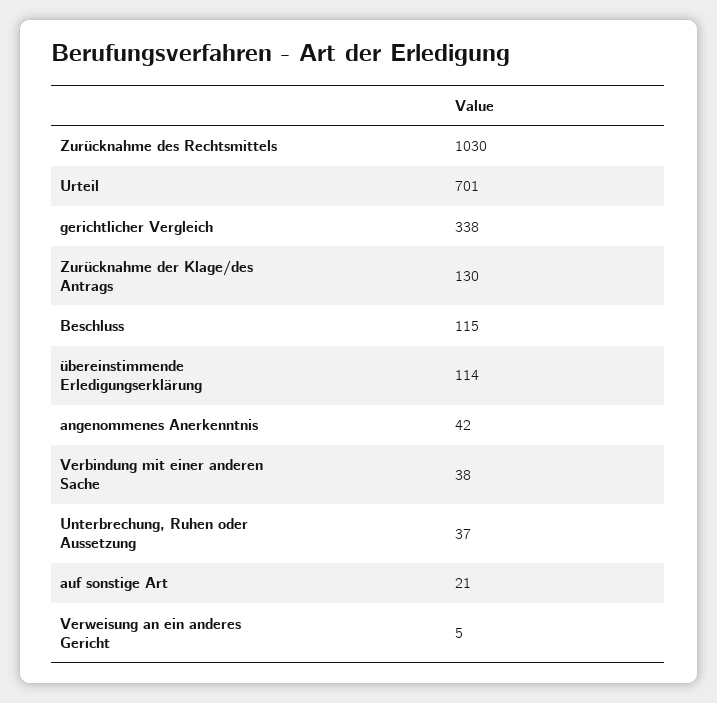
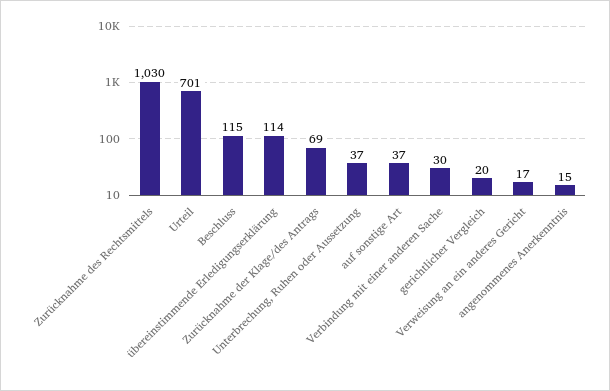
gerichtlicher Vergleich: 338 -> 20
Zurücknahme der Klage/des Antrags: 130 -> 69
angenommenes Anerkenntnis: 42 -> 15
Verbindung mit einer anderen Sache: 38 -> 30
auf sonstige Art: 21 -> 37
Verweisung an ein anderes Gericht: 5 -> 17

